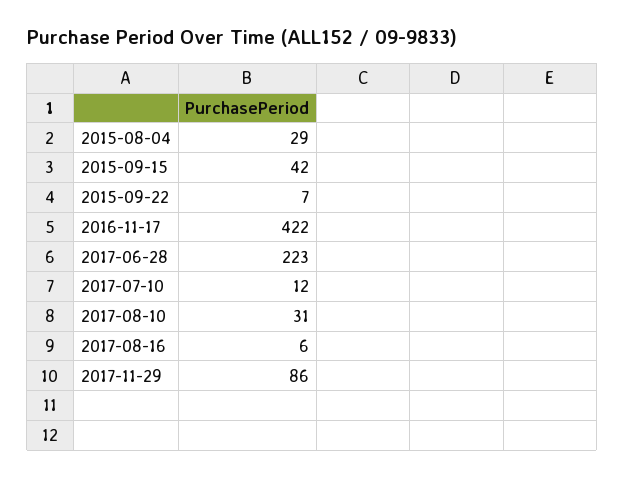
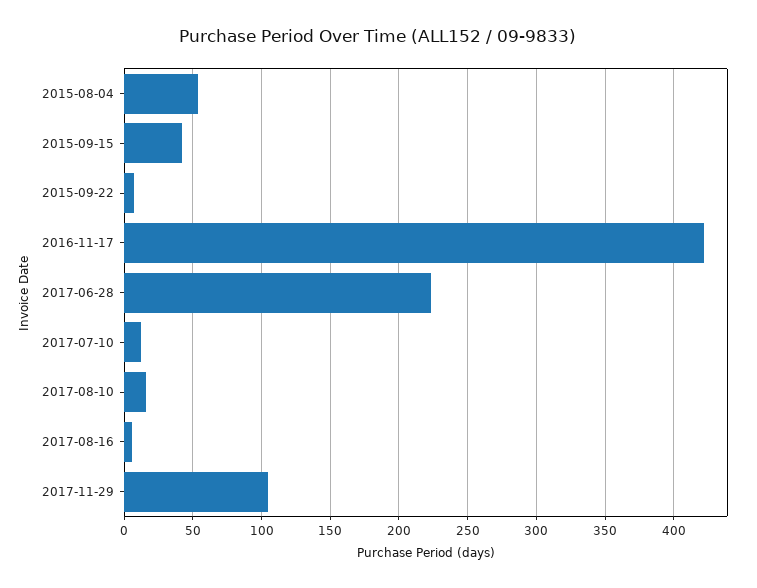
2015-08-04: 29 -> 55
2017-08-10: 31 -> 15
2017-11-29: 86 -> 105

